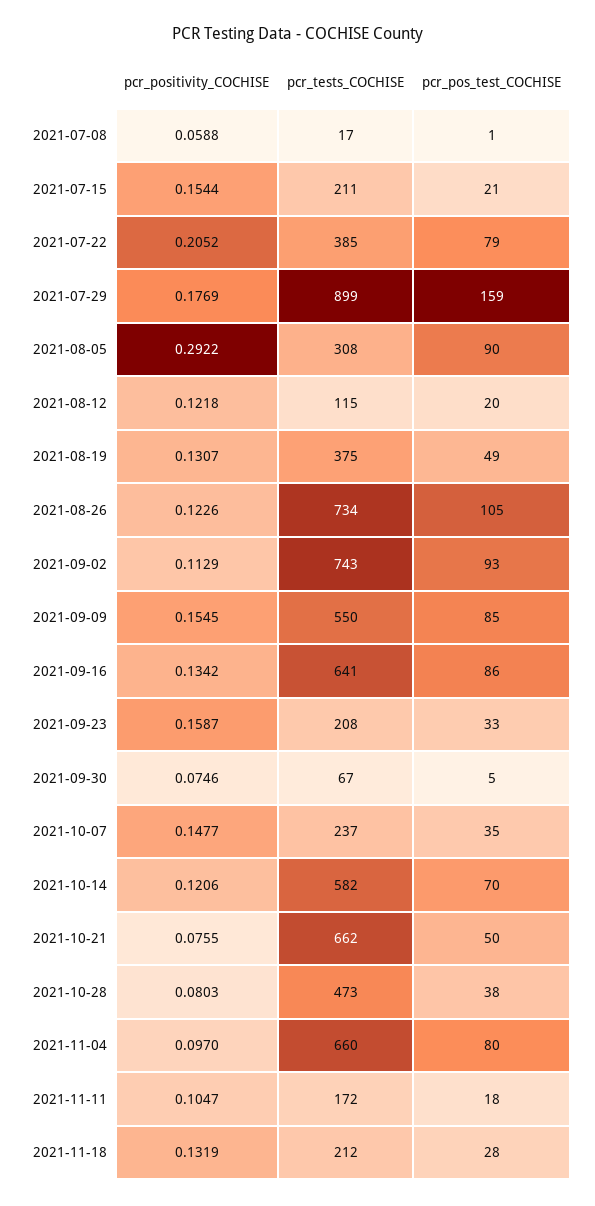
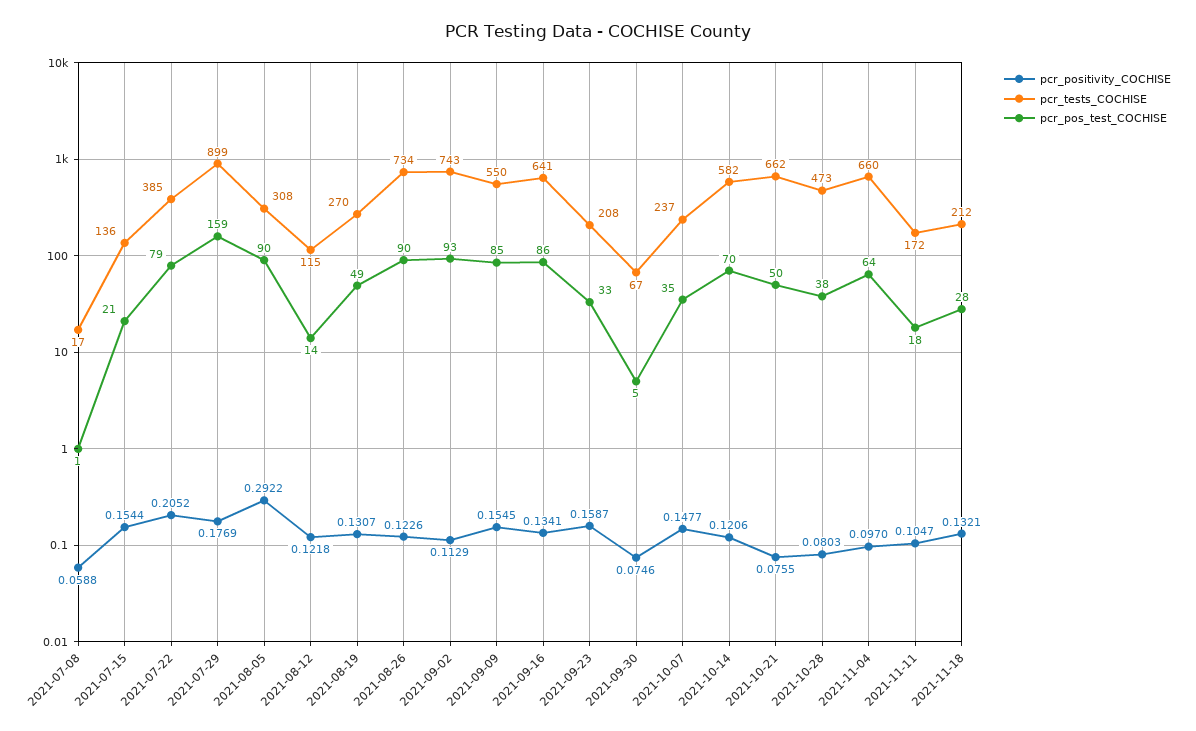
pcr_tests_COCHISE, 2021-07-15: 211 -> 136
pcr_pos_test_COCHISE, 2021-08-12: 20 -> 14
pcr_tests_COCHISE, 2021-08-19: 375 -> 270
pcr_pos_test_COCHISE, 2021-08-26: 105 -> 90
pcr_positivity_COCHISE, 2021-09-16: 0.1342 -> 0.1341
pcr_pos_test_COCHISE, 2021-11-04: 80 -> 64
pcr_positivity_COCHISE, 2021-11-18: 0.1319 -> 0.1321

